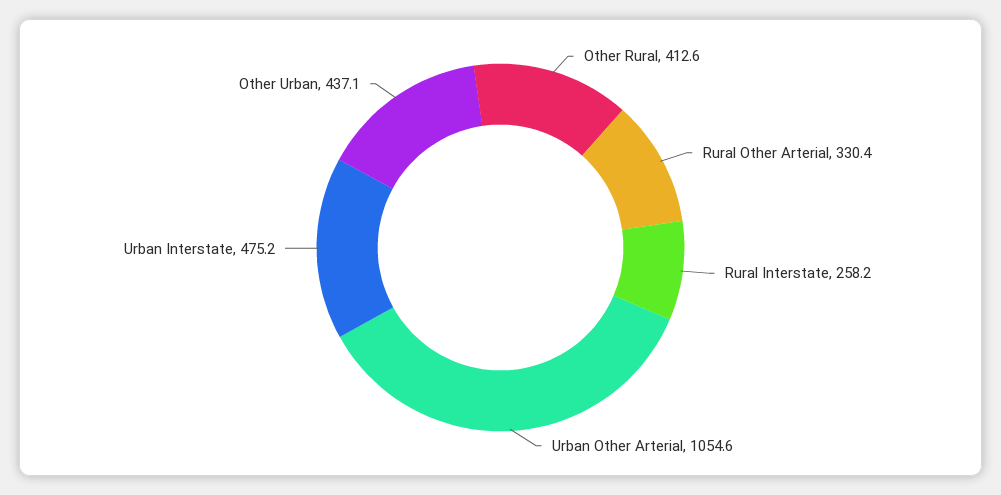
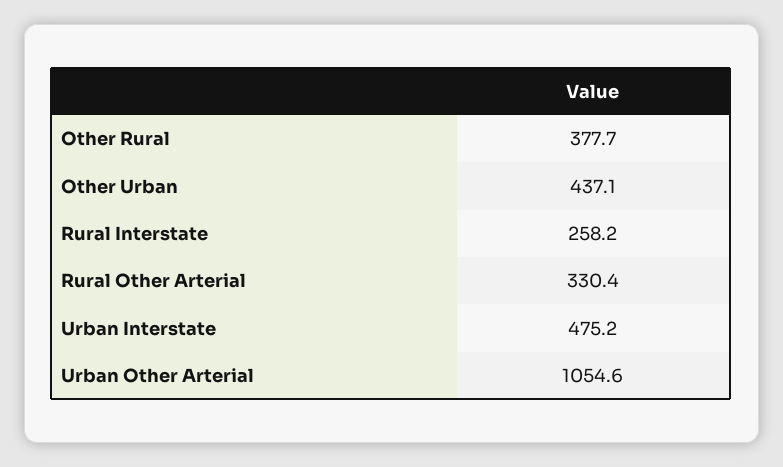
Other Rural: 412.6 -> 377.7

